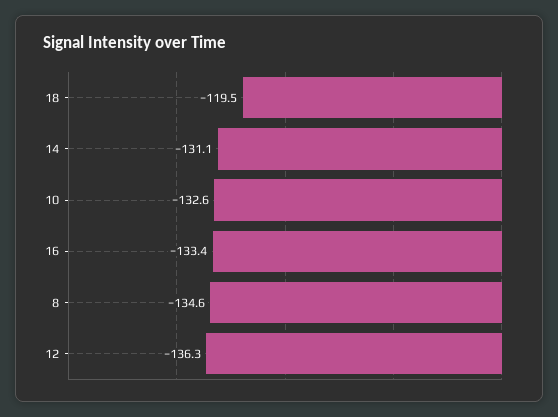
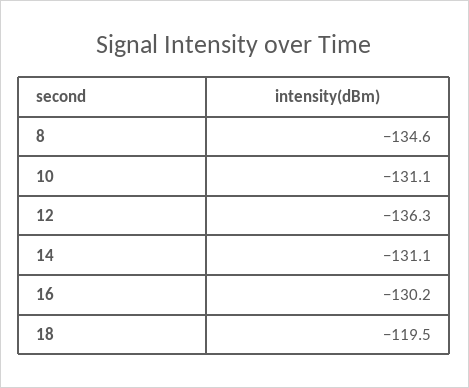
10: -132.6 -> -131.1
16: -133.4 -> -130.2

